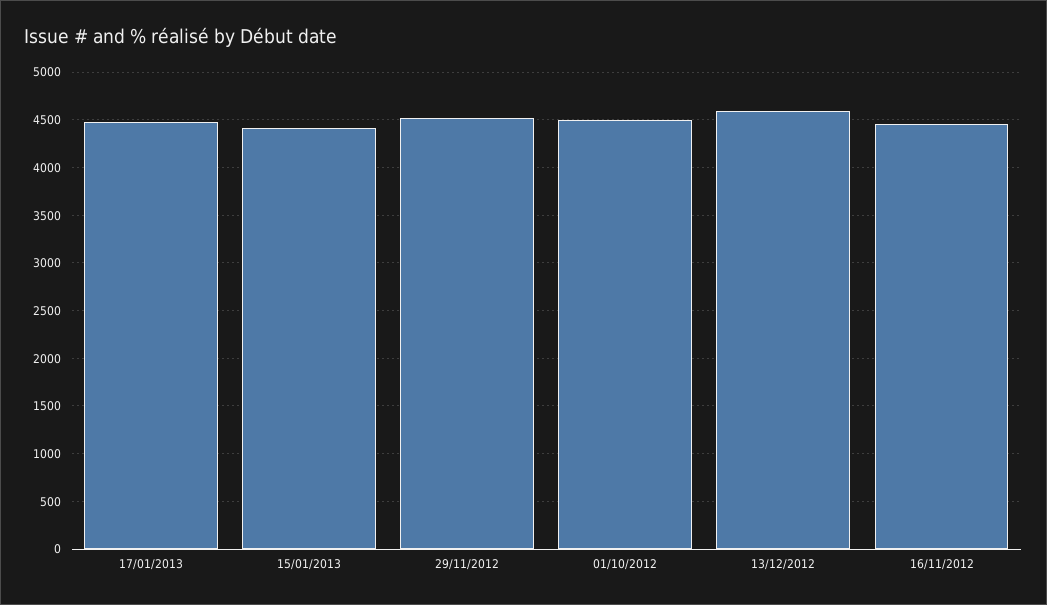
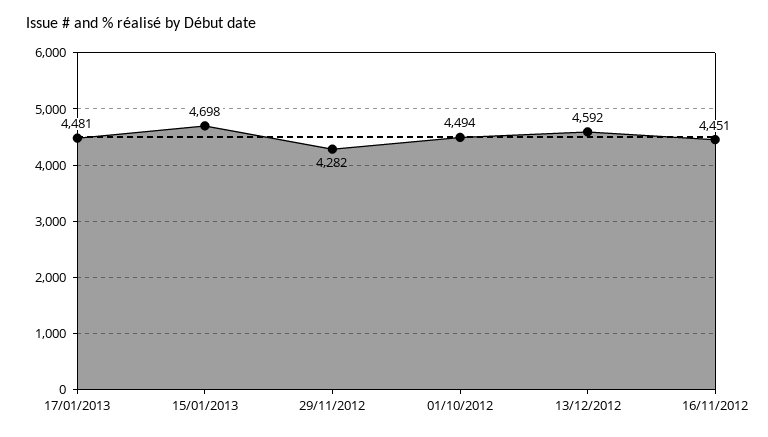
15/01/2013: 4400 -> 4698
29/11/2012: 4500 -> 4282

